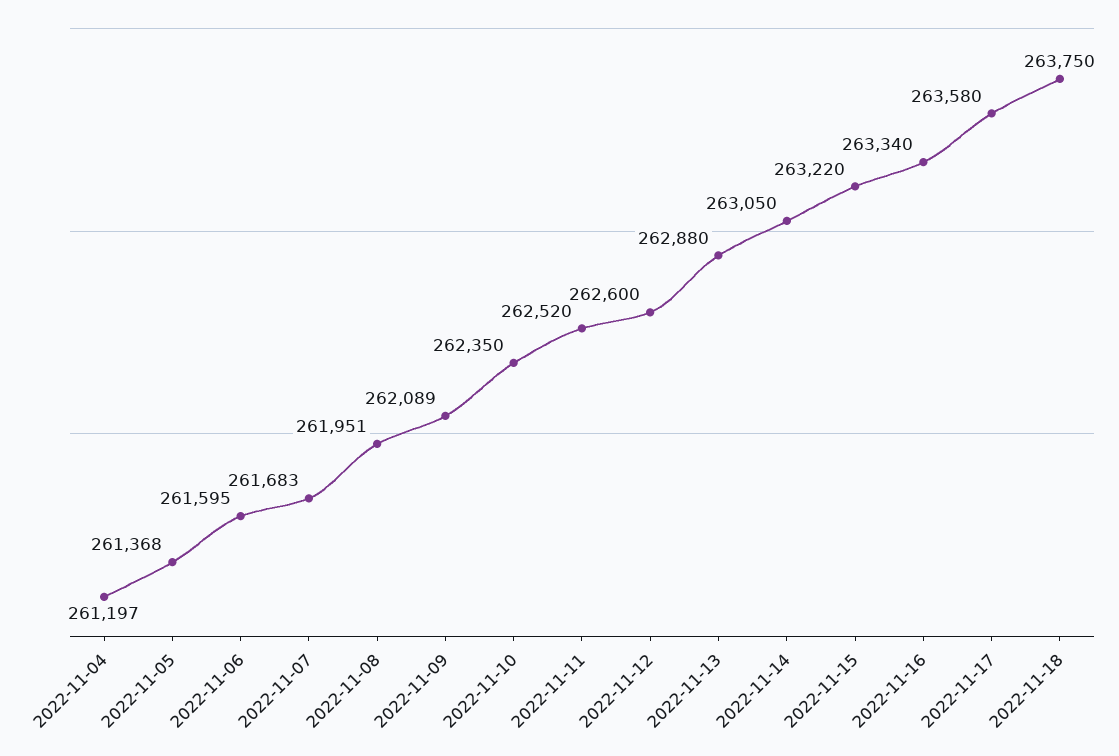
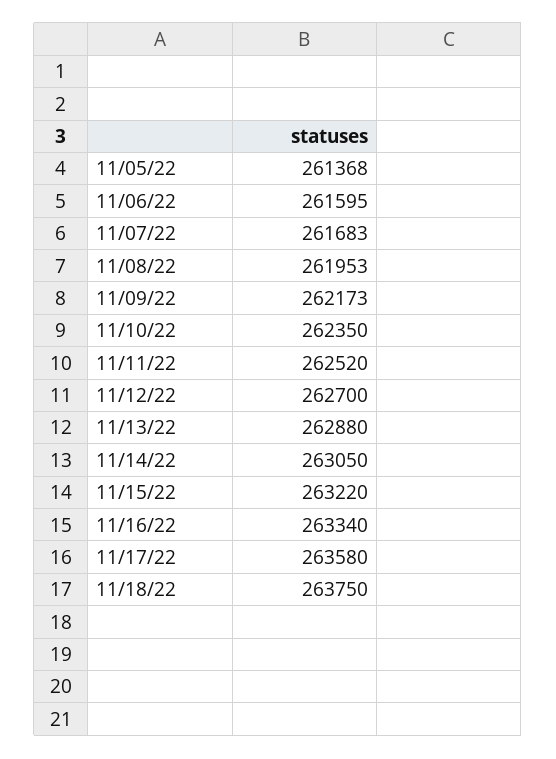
2022-11-04: 261197 -> none
2022-11-08: 261951 -> 261953
2022-11-09: 262089 -> 262173
2022-11-12: 262600 -> 262700

